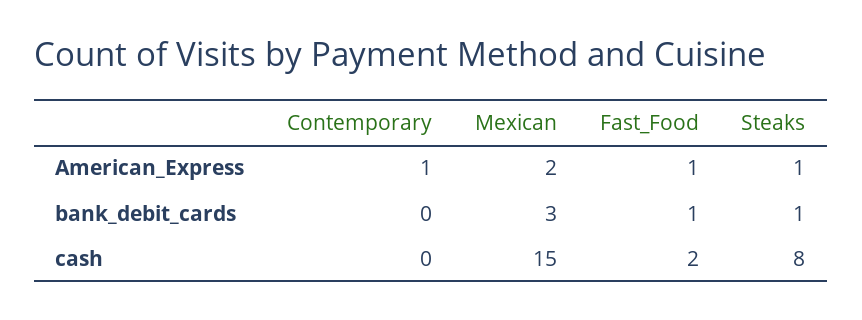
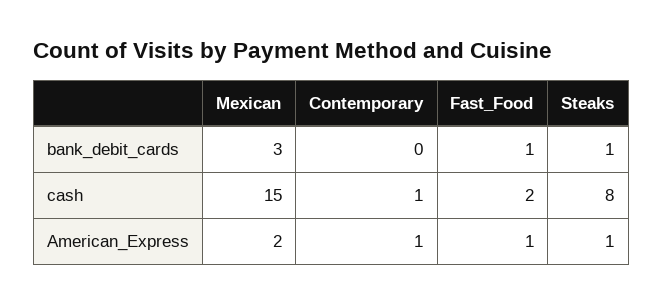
Contemporary, cash: 0 -> 1

